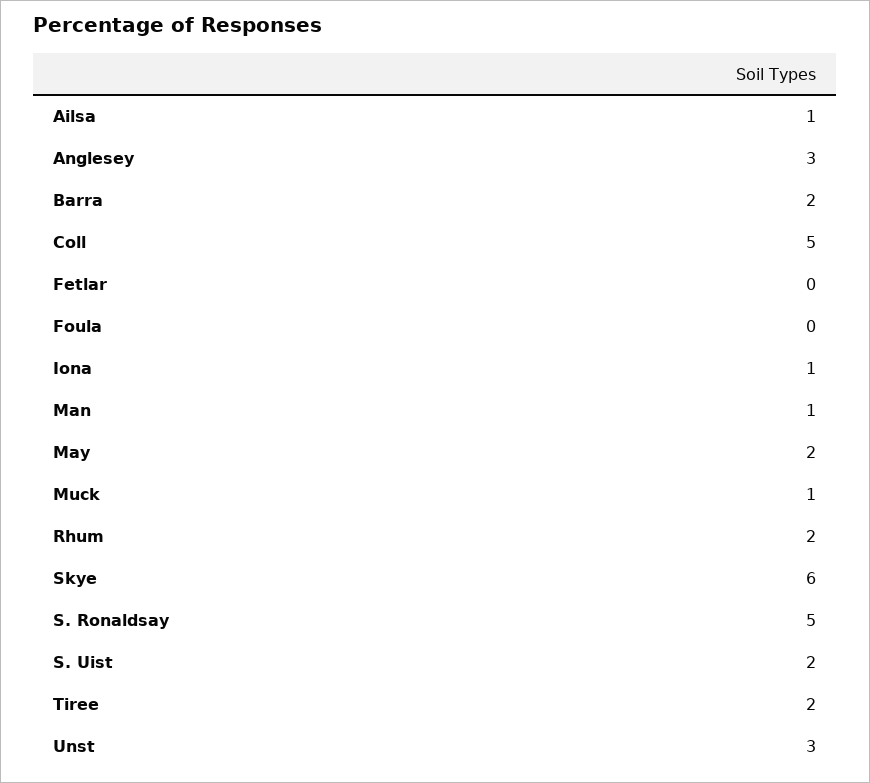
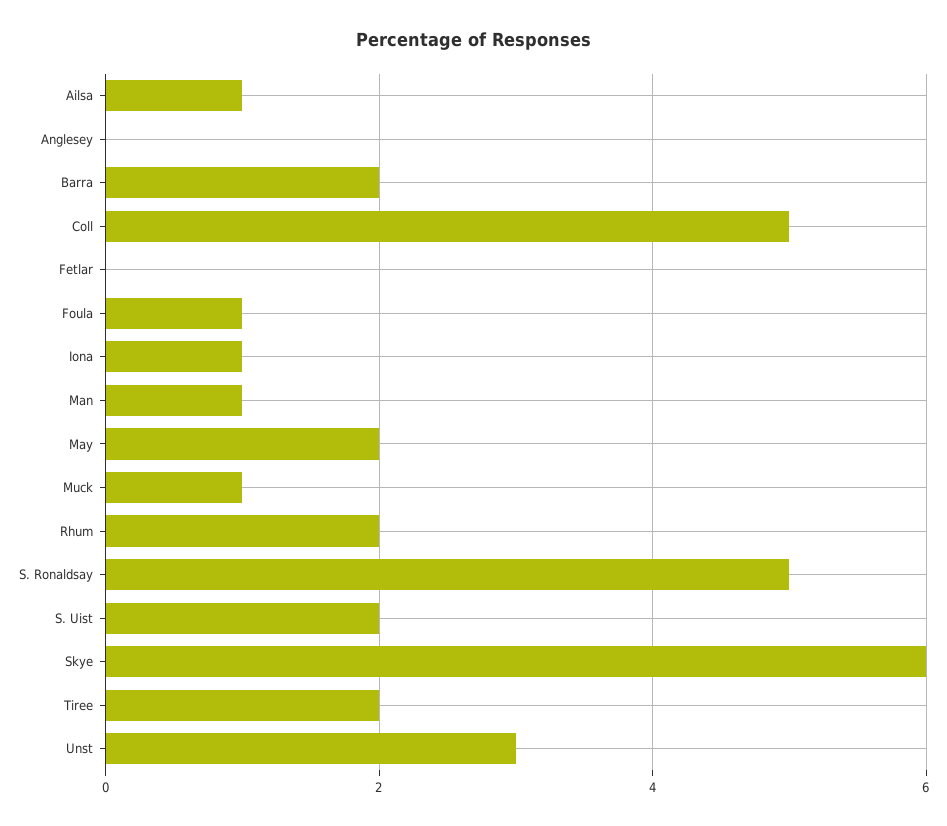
Anglesey: 3 -> 0
Foula: 0 -> 1

